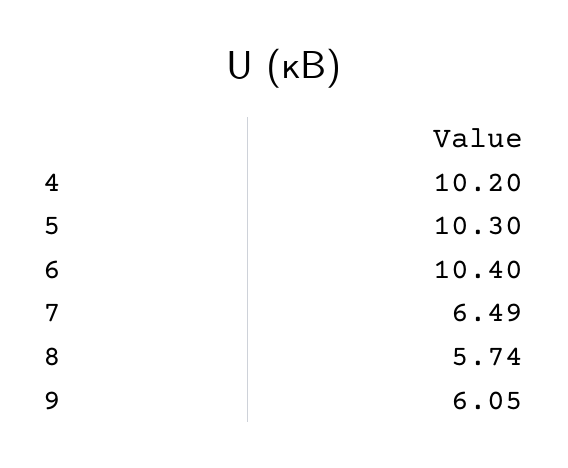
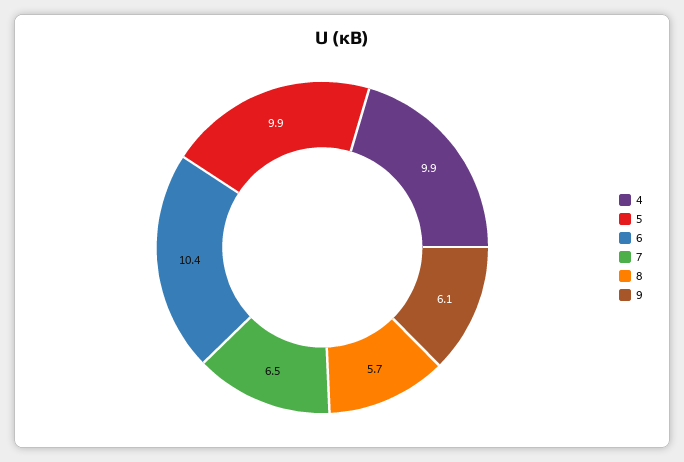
4: 10.2 -> 9.9
5: 10.3 -> 9.9

